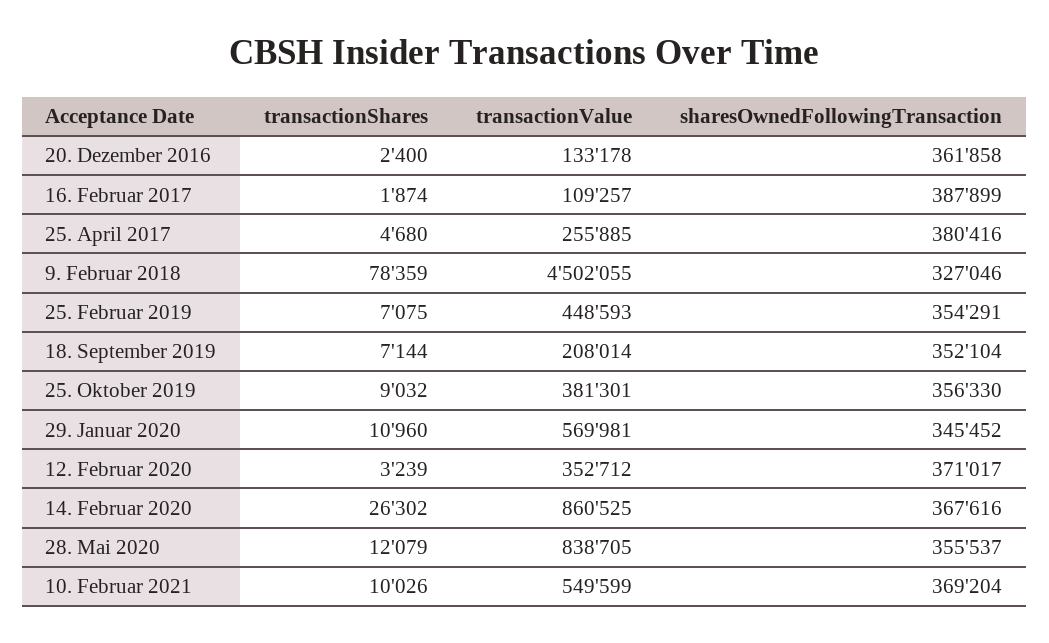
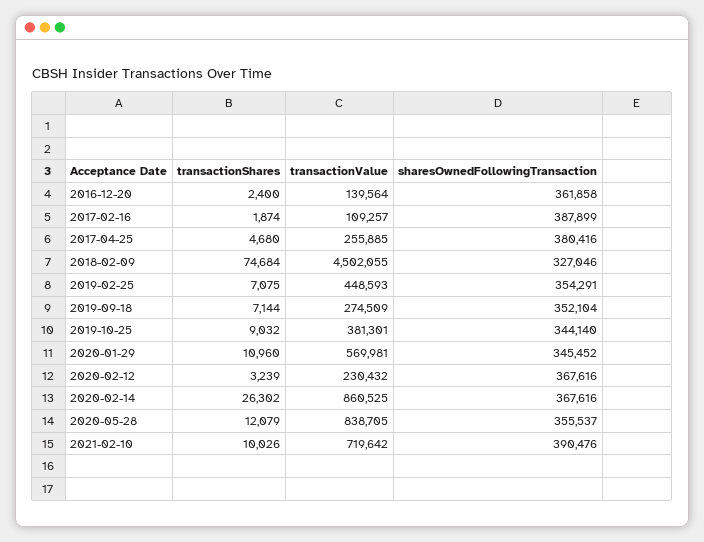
transactionValue, 20. Dezember 2016: 133178 -> 139564
transactionShares, 9. Februar 2018: 78359 -> 74684
transactionValue, 18. September 2019: 208014 -> 274509
sharesOwnedFollowingTransaction, 25. Oktober 2019: 356330 -> 344140
transactionValue, 12. Februar 2020: 352712 -> 230432
sharesOwnedFollowingTransaction, 12. Februar 2020: 371017 -> 367616
transactionValue, 10. Februar 2021: 549599 -> 719642
sharesOwnedFollowingTransaction, 10. Februar 2021: 369204 -> 390476

